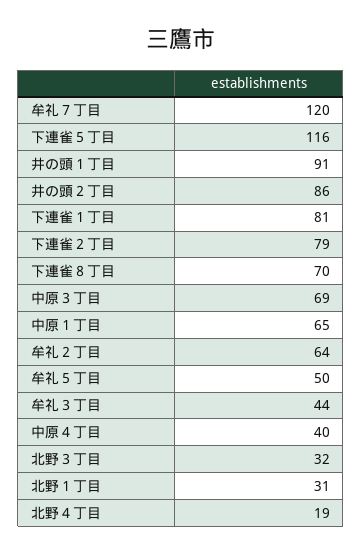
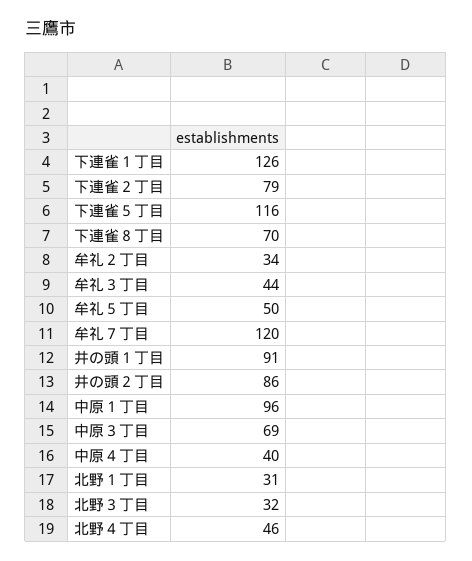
下連雀１丁目: 81 -> 126
中原１丁目: 65 -> 96
牟礼２丁目: 64 -> 34
北野４丁目: 19 -> 46

